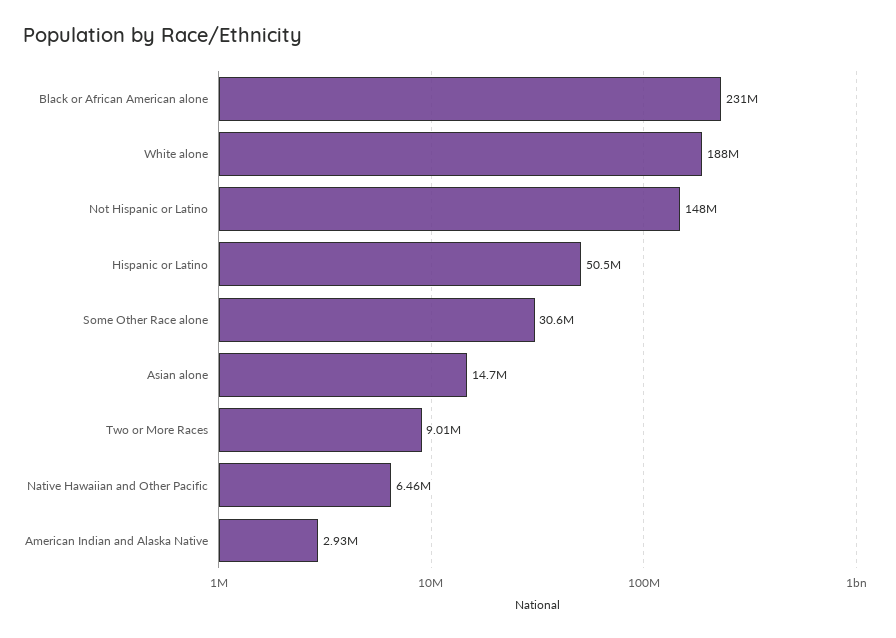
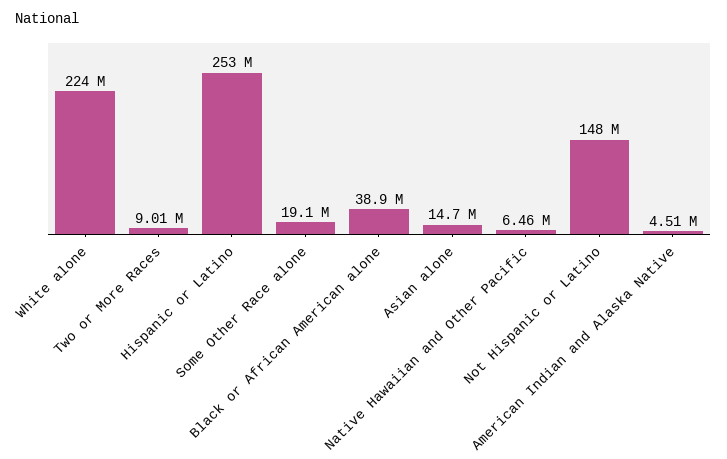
Black or African American alone: 231000000 -> 38900000
White alone: 188000000 -> 224000000
Hispanic or Latino: 50500000 -> 253000000
Some Other Race alone: 30600000 -> 19100000
American Indian and Alaska Native: 2930000 -> 4510000

